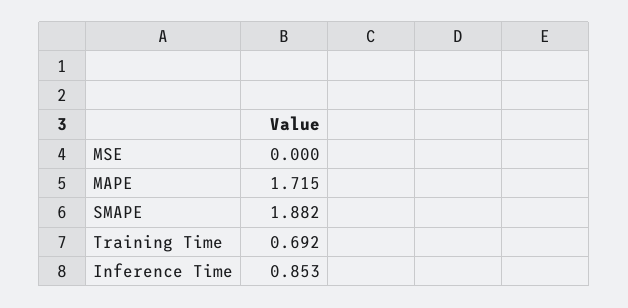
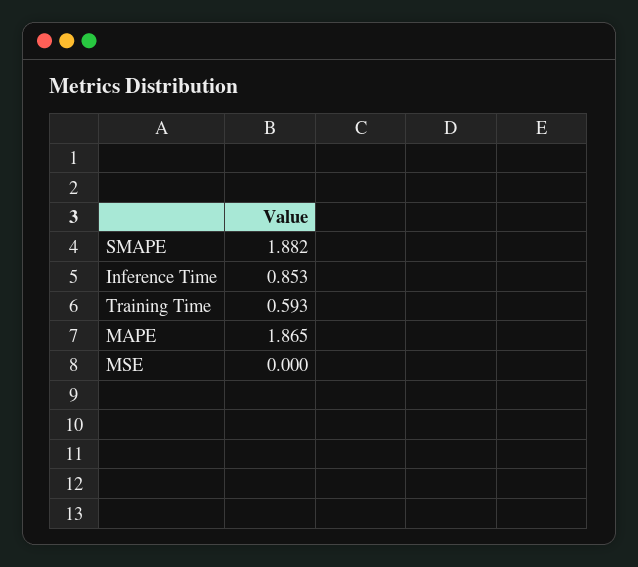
MAPE: 1.715 -> 1.865
Training Time: 0.692 -> 0.593

